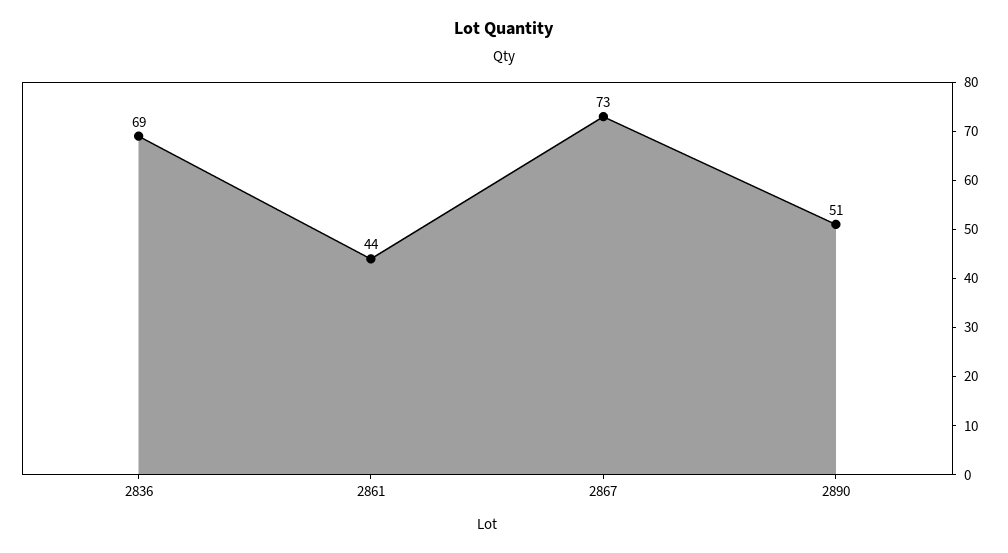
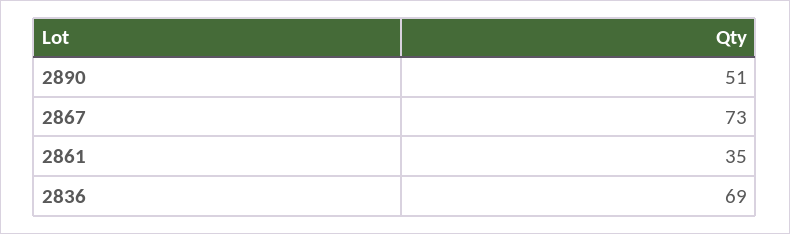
2861: 44 -> 35

